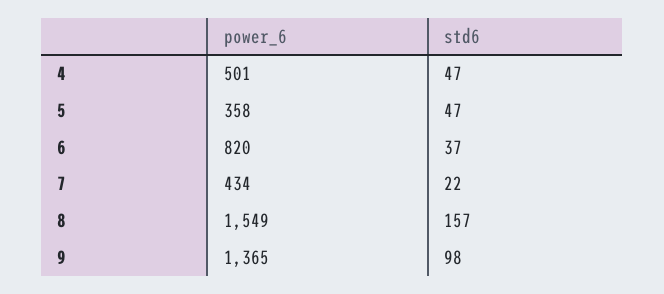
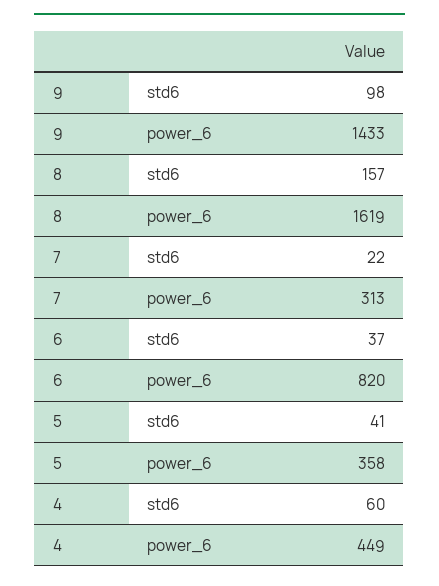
power_6, 4: 501 -> 449
std6, 4: 47 -> 60
std6, 5: 47 -> 41
power_6, 7: 434 -> 313
power_6, 8: 1549 -> 1619
power_6, 9: 1365 -> 1433

